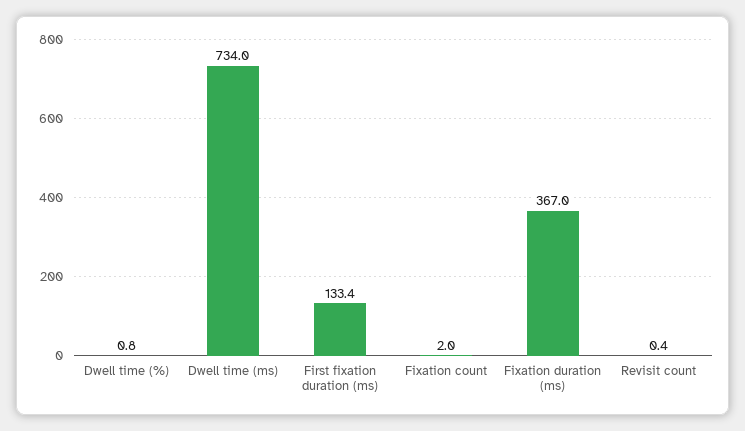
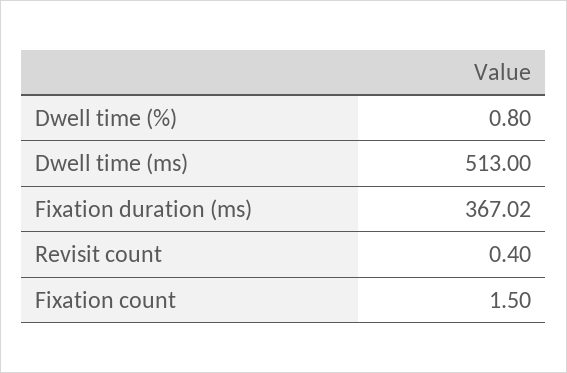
Dwell time (ms): 734 -> 513
First fixation duration (ms): 133.4 -> none
Fixation count: 2 -> 1.5

